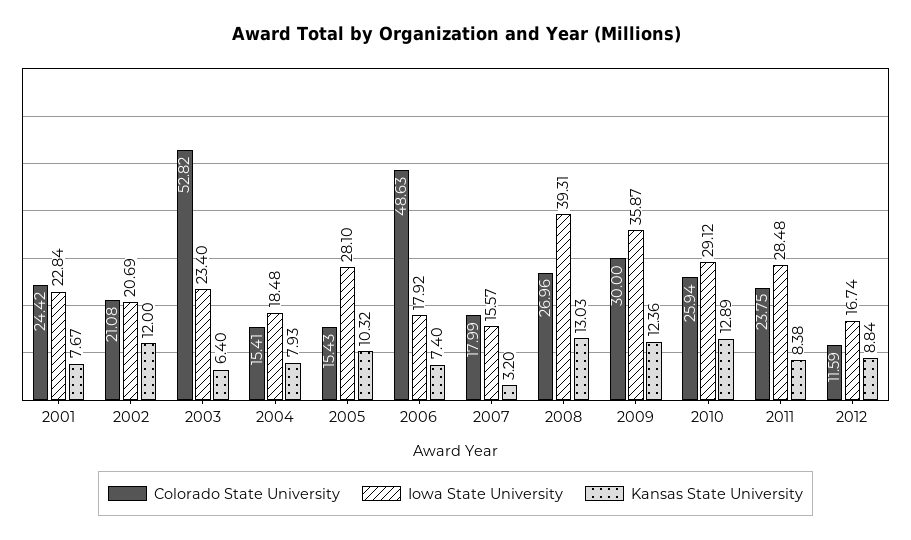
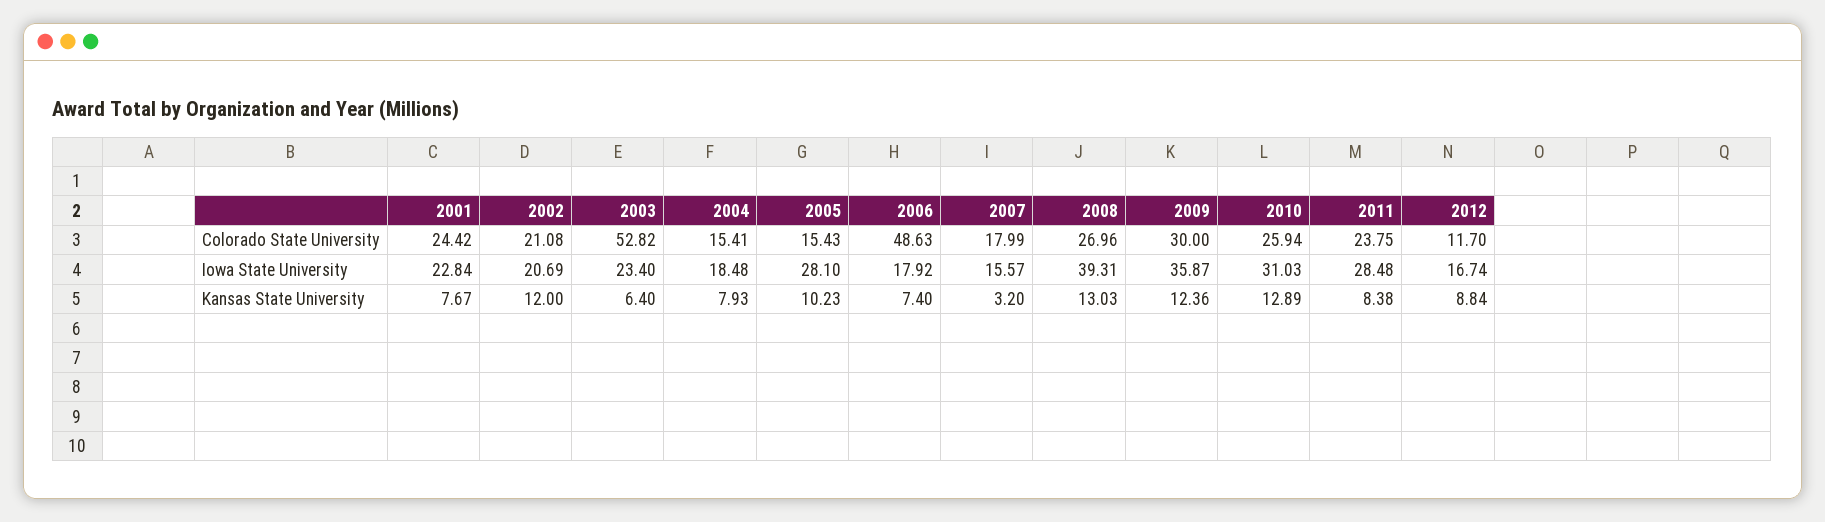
Kansas State University, 2005: 10.32 -> 10.23
Iowa State University, 2010: 29.12 -> 31.03
Colorado State University, 2012: 11.59 -> 11.7

